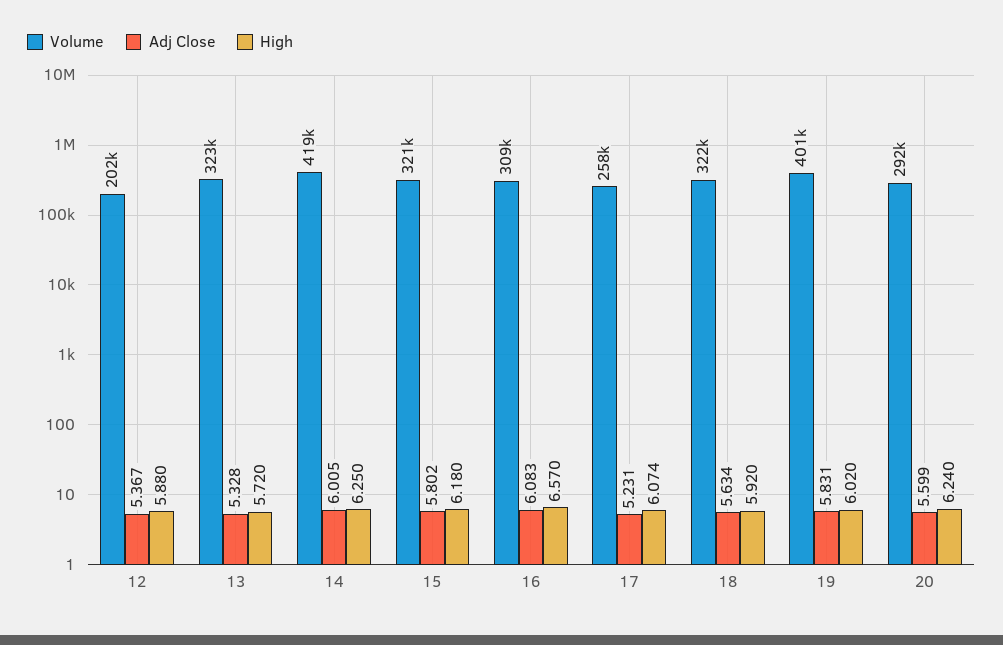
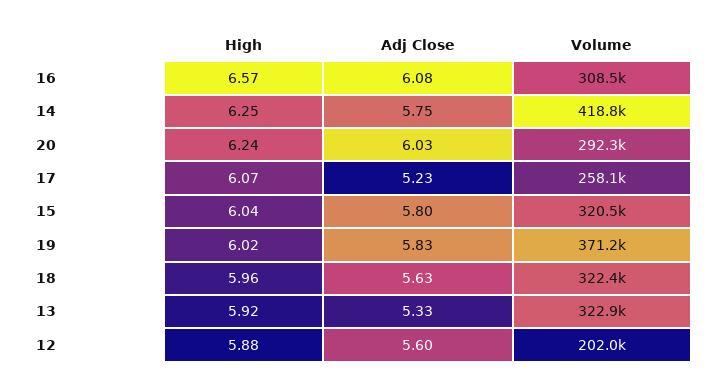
Adj Close, 12: 5.367 -> 5.6
High, 13: 5.72 -> 5.92
Adj Close, 14: 6.005 -> 5.75
High, 15: 6.18 -> 6.04
High, 18: 5.92 -> 5.96
Volume, 19: 401000 -> 371200
Adj Close, 20: 5.599 -> 6.03

